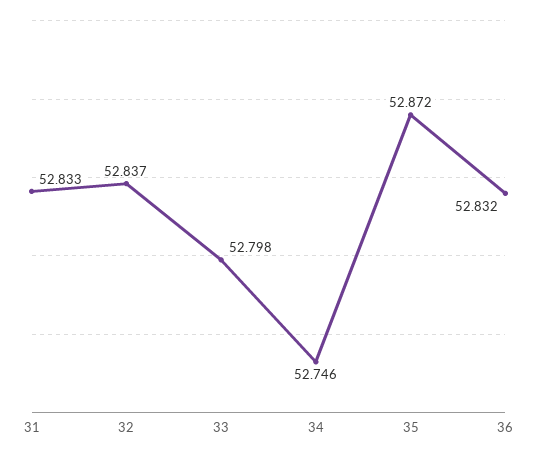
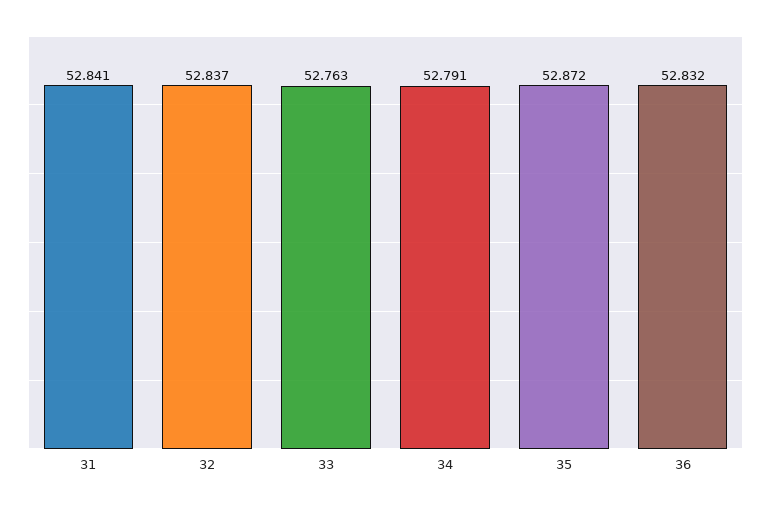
31: 52.833 -> 52.841
33: 52.798 -> 52.763
34: 52.746 -> 52.791

